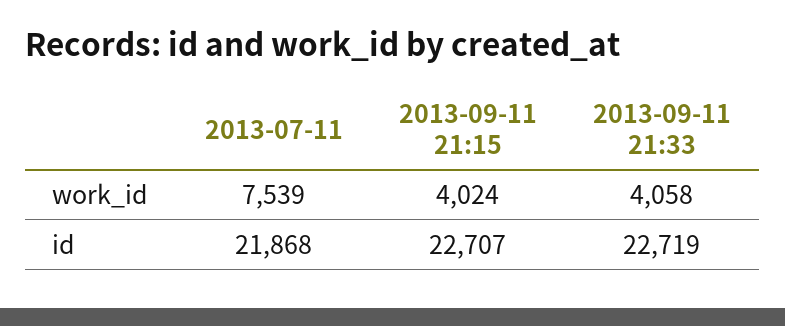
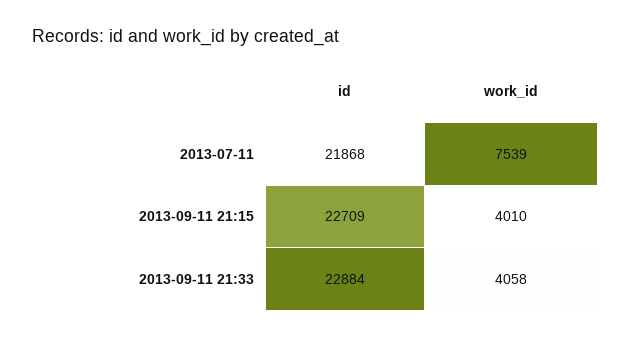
2013-09-11 21:15, work_id: 4024 -> 4010
2013-09-11 21:15, id: 22707 -> 22709
2013-09-11 21:33, id: 22719 -> 22884

